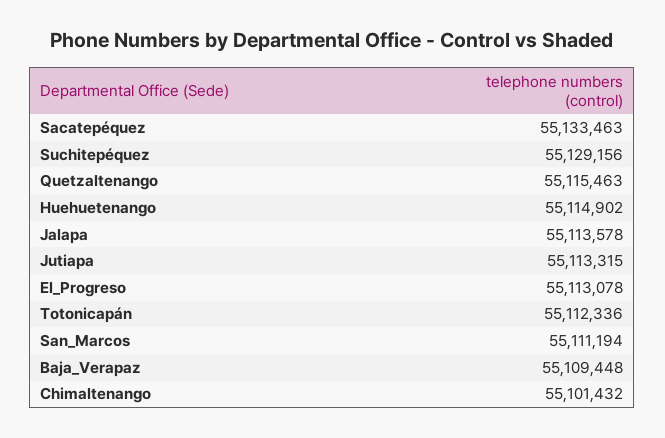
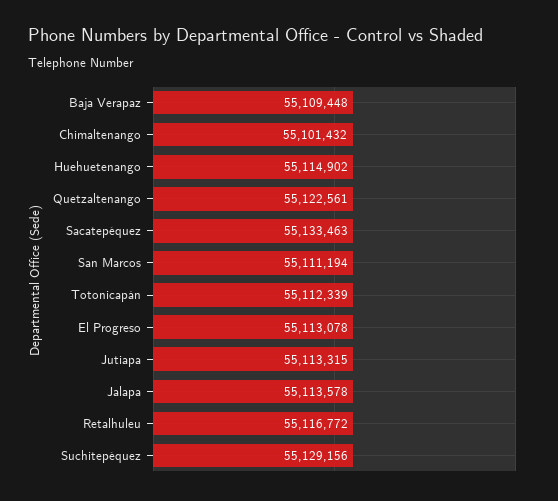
Quetzaltenango: 55115463 -> 55122561
Totonicapán: 55112336 -> 55112339
Retalhuleu: none -> 55116772

